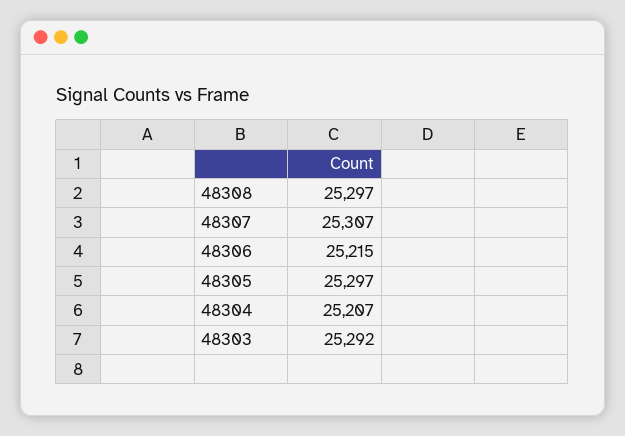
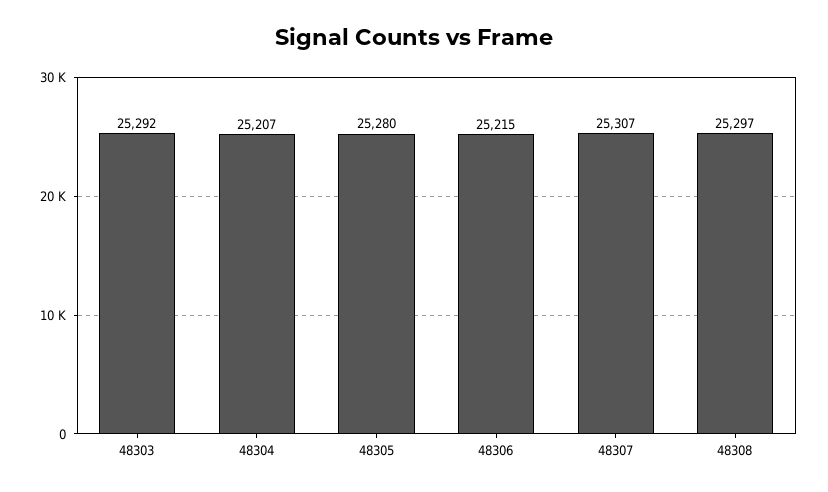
48305: 25297 -> 25280

